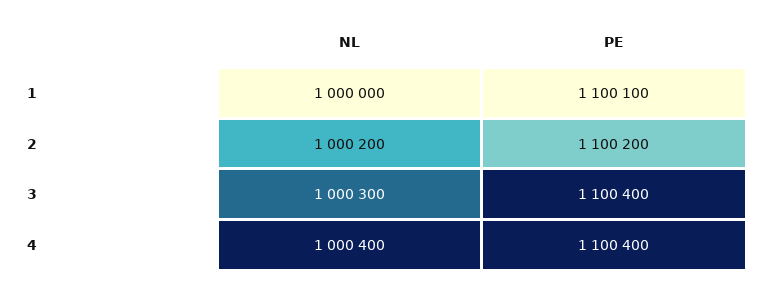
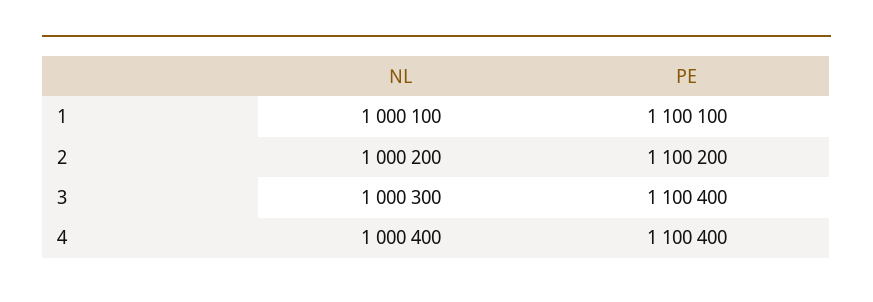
NL, 1: 1000000 -> 1000100

